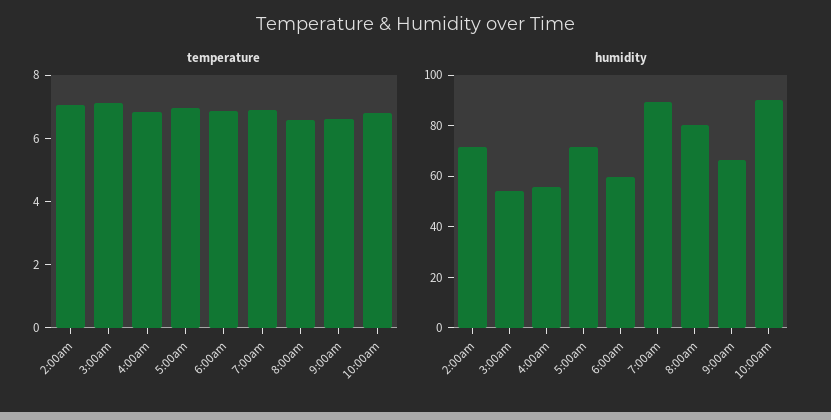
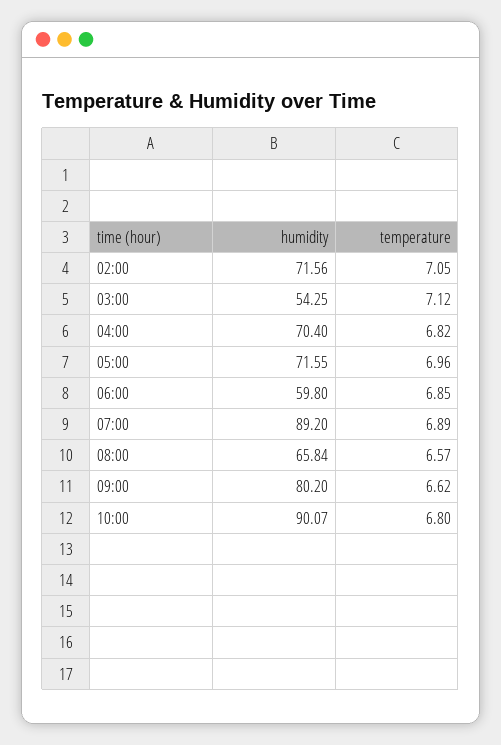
humidity, 4:00am: 55 -> 70.4
humidity, 8:00am: 80 -> 65.84
humidity, 9:00am: 65 -> 80.2

